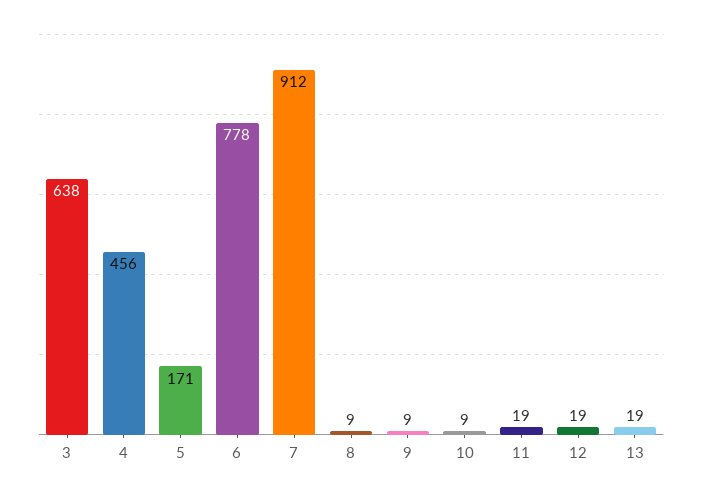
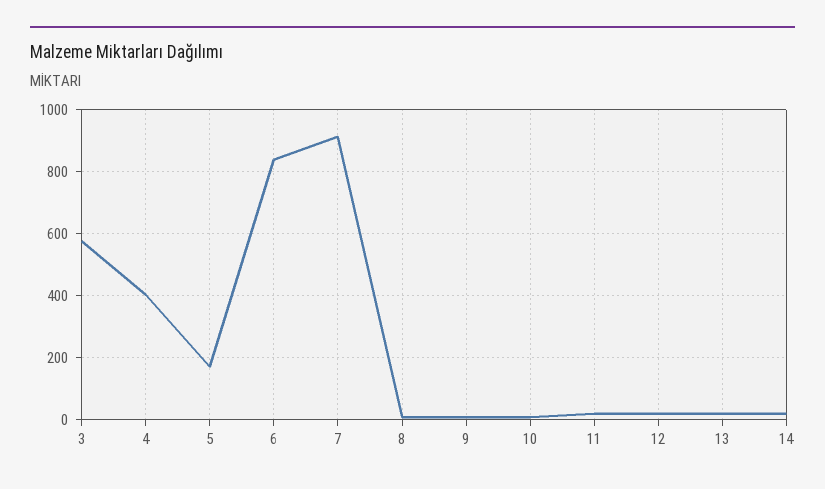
3: 638 -> 580
4: 456 -> 400
6: 778 -> 840
14: none -> 20

